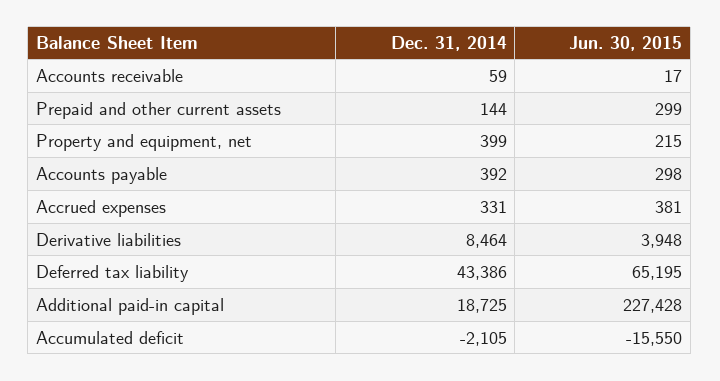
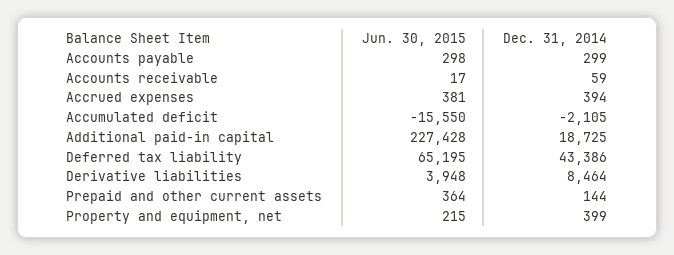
Jun. 30, 2015, Prepaid and other current assets: 299 -> 364
Dec. 31, 2014, Accounts payable: 392 -> 299
Dec. 31, 2014, Accrued expenses: 331 -> 394

